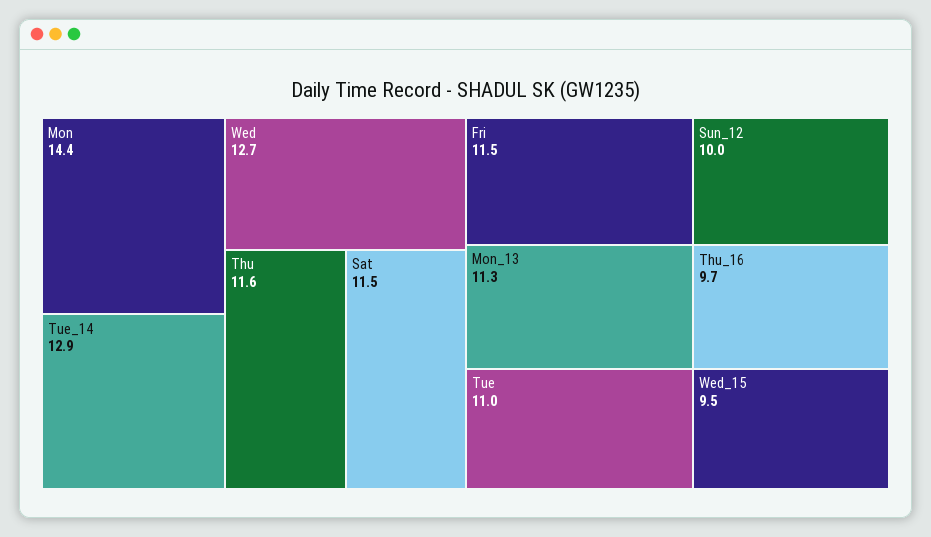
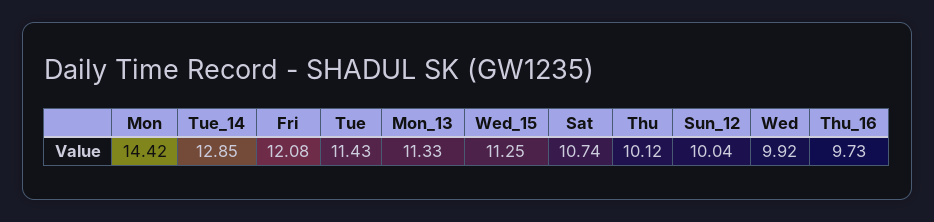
Wed: 12.7 -> 9.92
Thu: 11.6 -> 10.12
Sat: 11.5 -> 10.74
Fri: 11.5 -> 12.08
Tue: 11 -> 11.43
Wed_15: 9.5 -> 11.25

